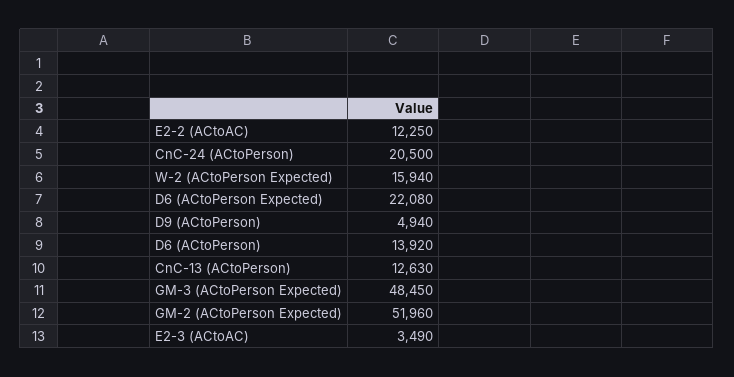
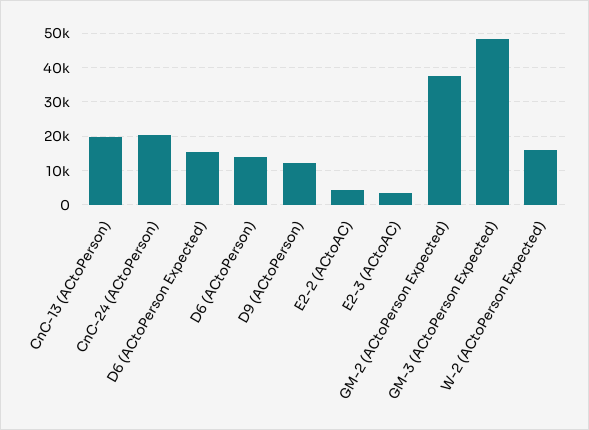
E2-2 (ACtoAC): 12250 -> 4000
D6 (ACtoPerson Expected): 22080 -> 16000
D9 (ACtoPerson): 4940 -> 12000
CnC-13 (ACtoPerson): 12630 -> 20000
GM-2 (ACtoPerson Expected): 51960 -> 38000

